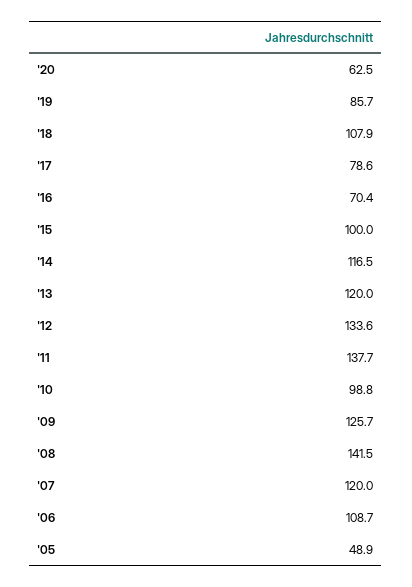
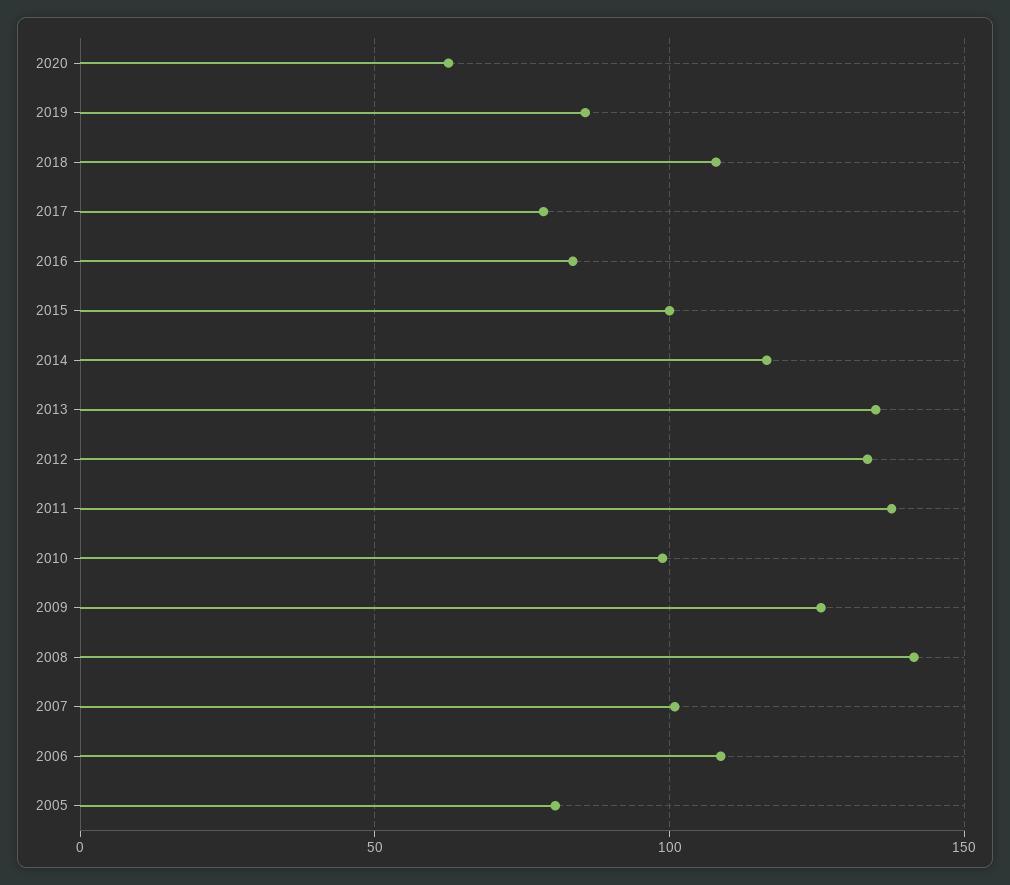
'16: 70.4 -> 85
'13: 120 -> 135
'07: 120 -> 100
'05: 48.9 -> 80

